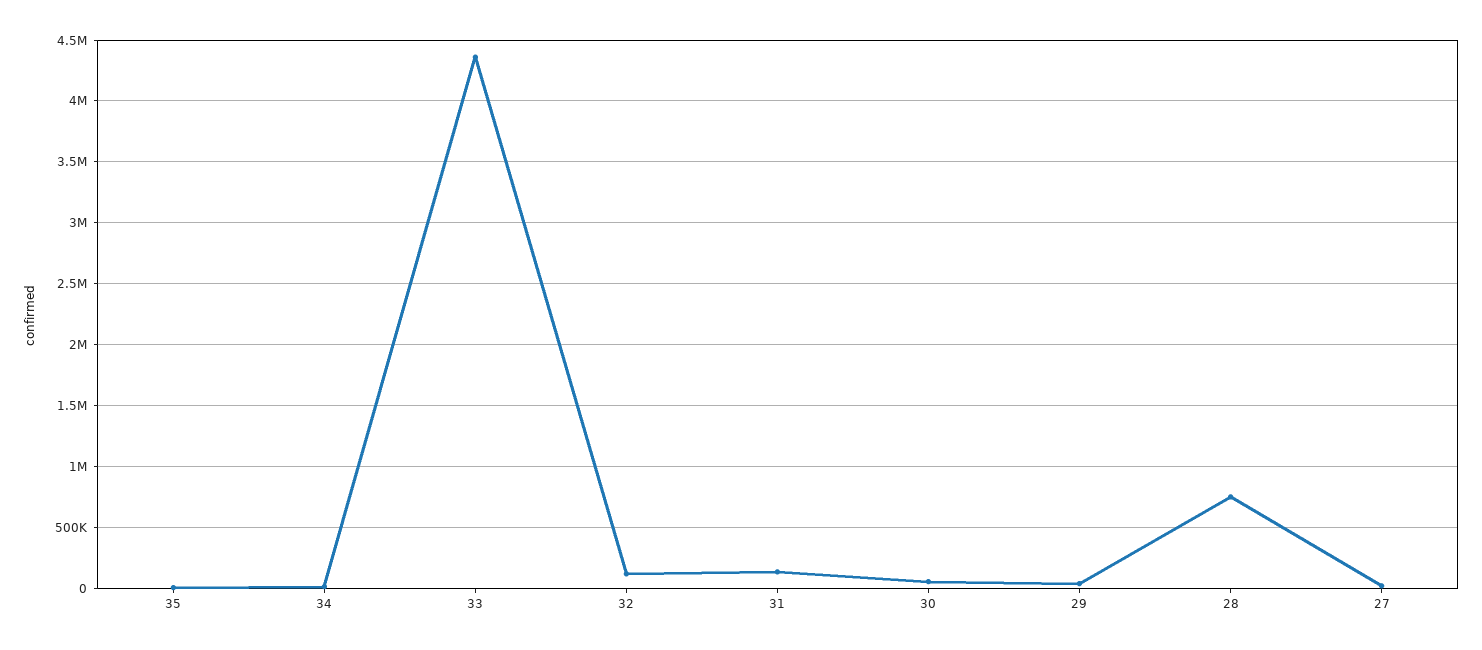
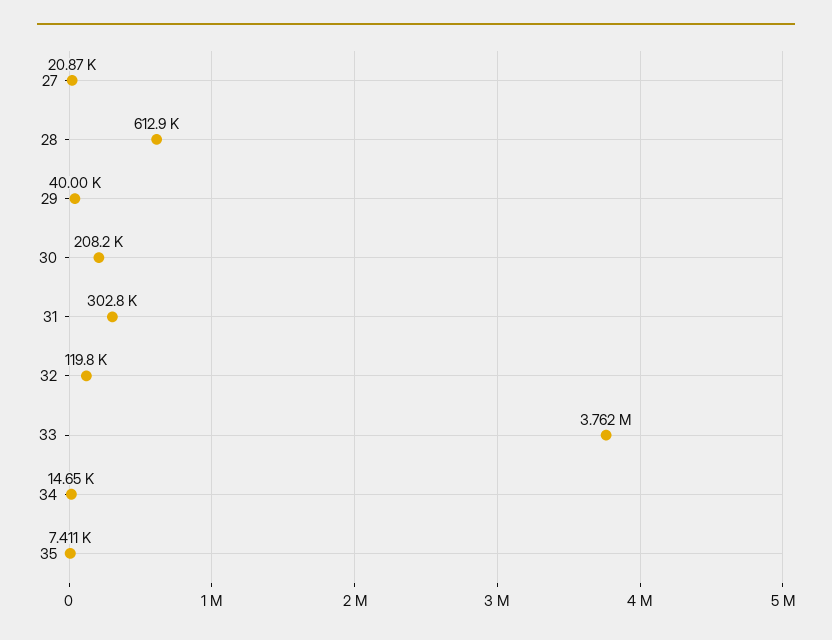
33: 4350000 -> 3762000
31: 150000 -> 302800
30: 50000 -> 208200
28: 750000 -> 612900

